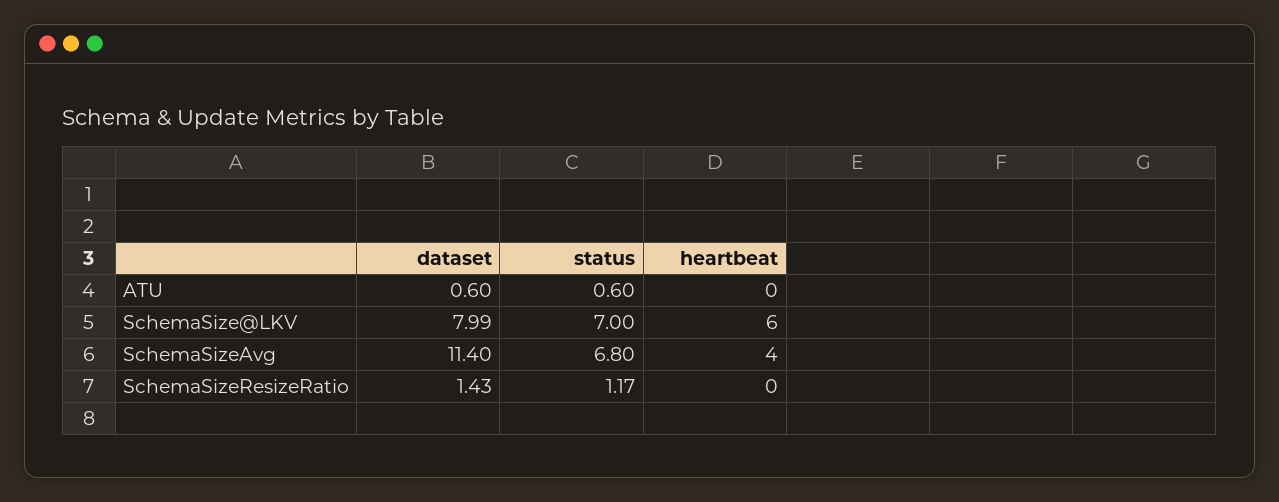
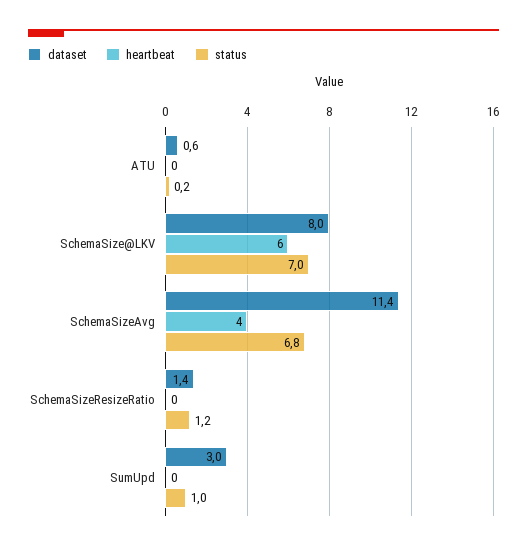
status, ATU: 0.6 -> 0.2
dataset, SumUpd: none -> 3
heartbeat, SumUpd: none -> 0
status, SumUpd: none -> 1

